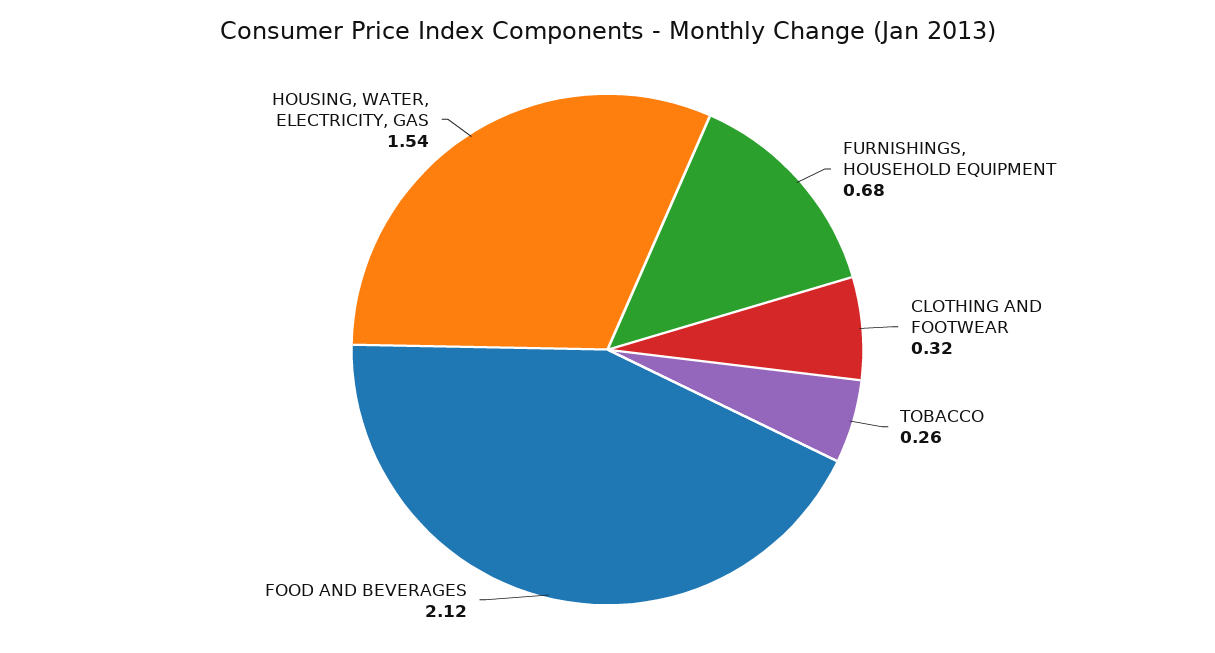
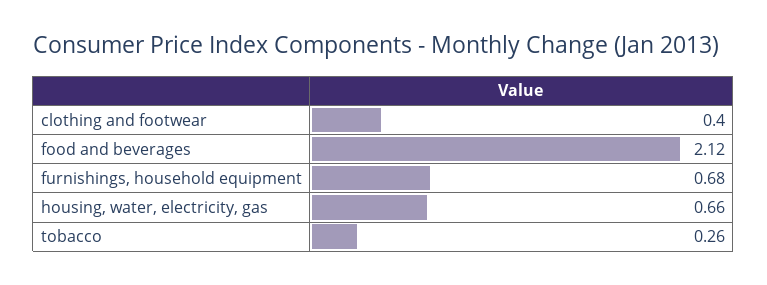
CLOTHING AND FOOTWEAR: 0.32 -> 0.4
HOUSING, WATER, ELECTRICITY, GAS: 1.54 -> 0.66

